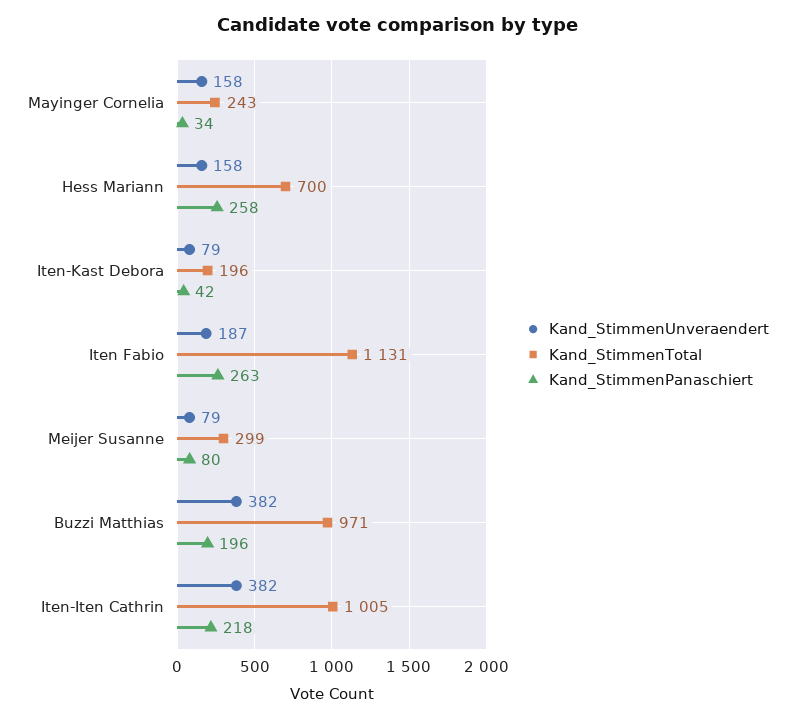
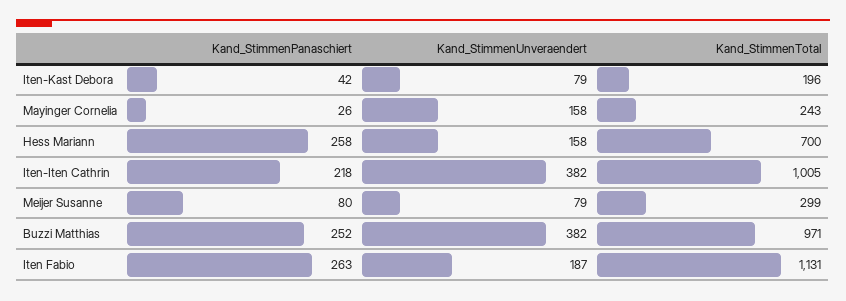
Kand_StimmenPanaschiert, Mayinger Cornelia: 34 -> 26
Kand_StimmenPanaschiert, Buzzi Matthias: 196 -> 252

